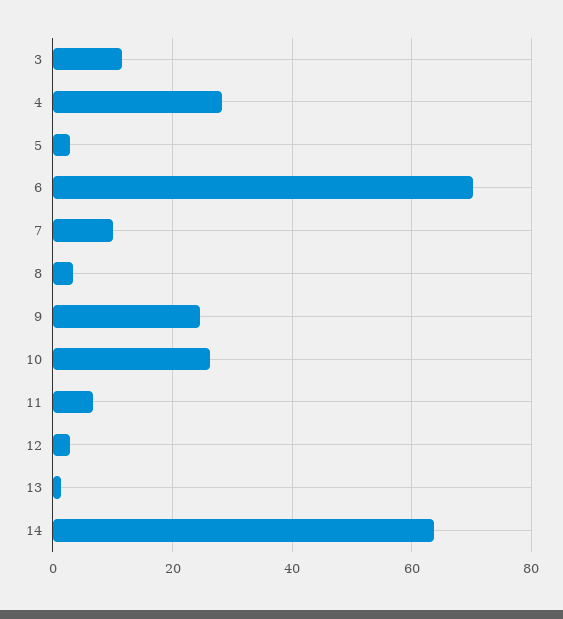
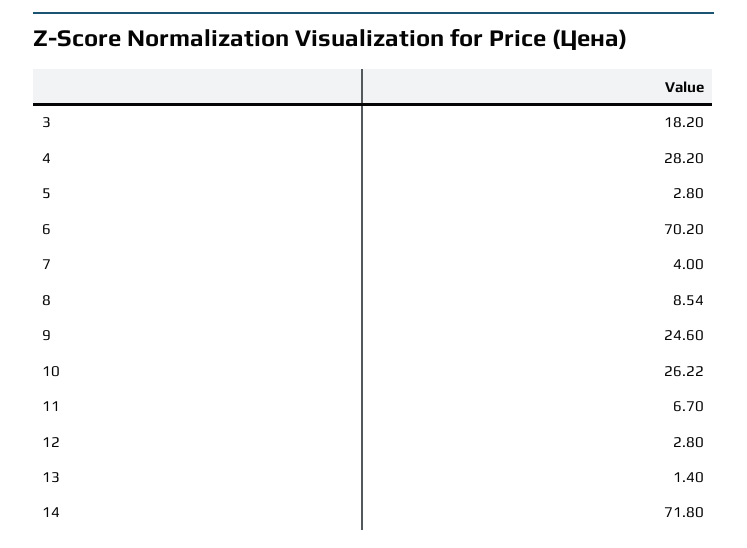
3: 12 -> 18.2
7: 10 -> 4
8: 4 -> 8.54
14: 64 -> 71.8

